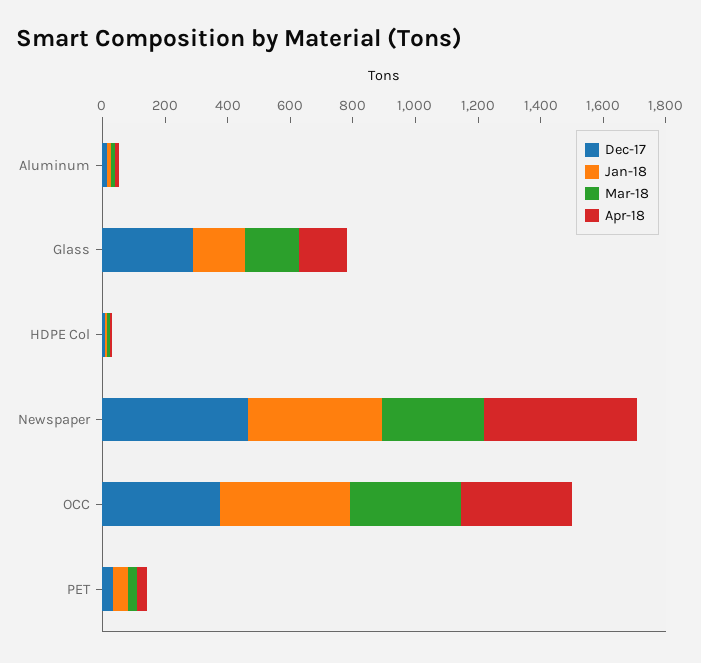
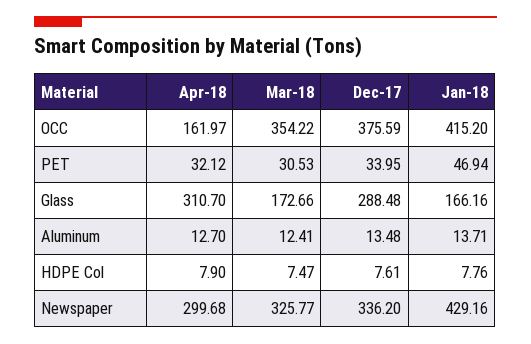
Apr-18, Glass: 150 -> 310.7
Dec-17, Newspaper: 450 -> 336.2
Apr-18, Newspaper: 500 -> 299.68
Apr-18, OCC: 350 -> 161.97

